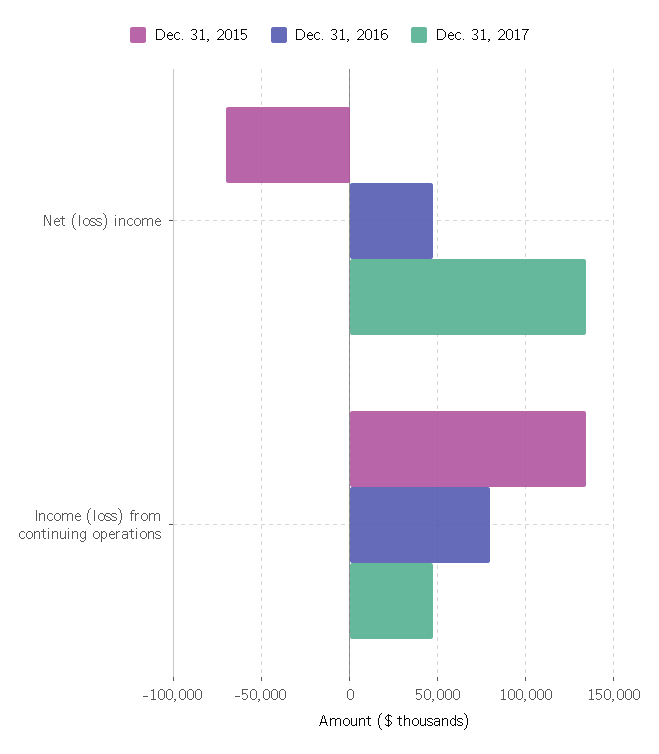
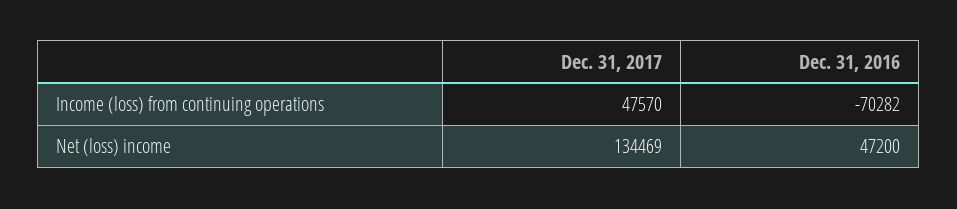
Dec. 31, 2015, Net (loss) income: -70000 -> none
Dec. 31, 2015, Income (loss) from continuing operations: 135000 -> none
Dec. 31, 2016, Income (loss) from continuing operations: 80000 -> -70282

